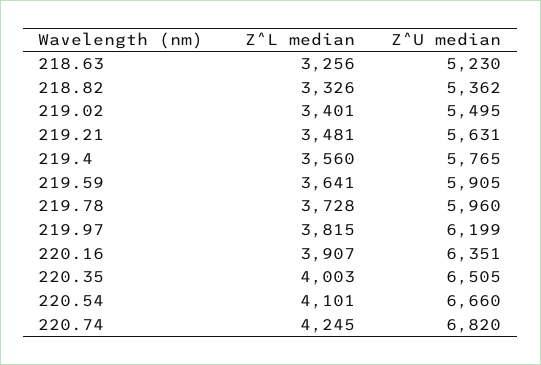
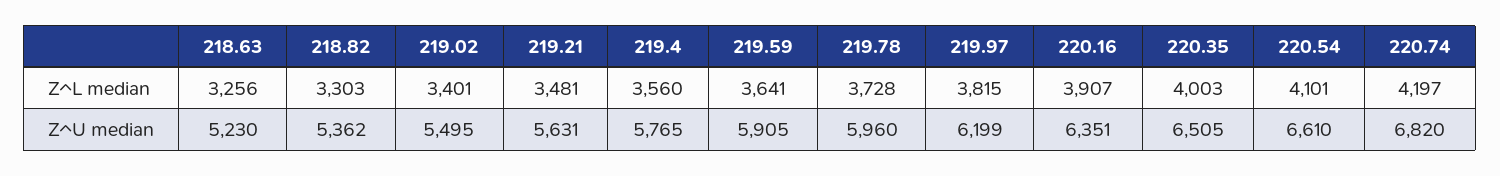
Z^L median, 218.82: 3326 -> 3303
Z^U median, 220.54: 6660 -> 6610
Z^L median, 220.74: 4245 -> 4197

